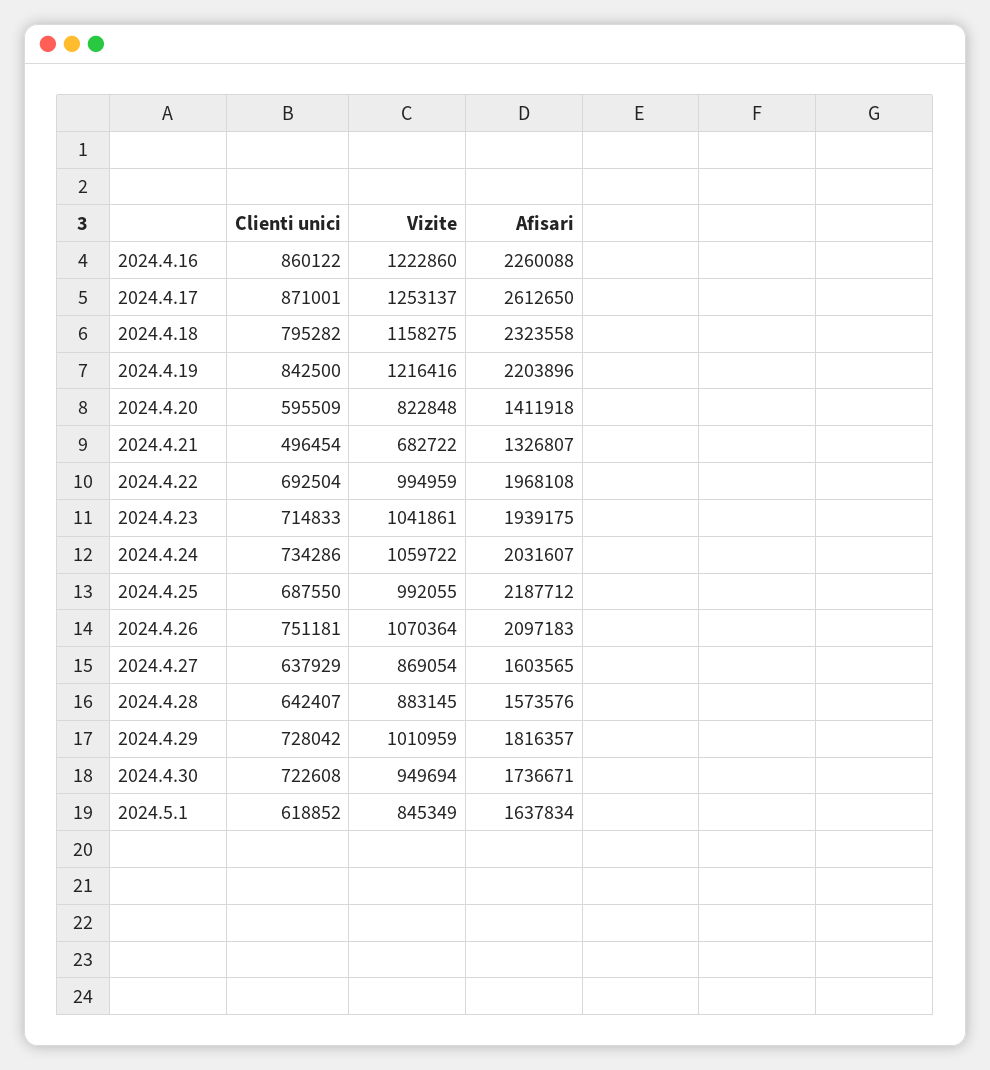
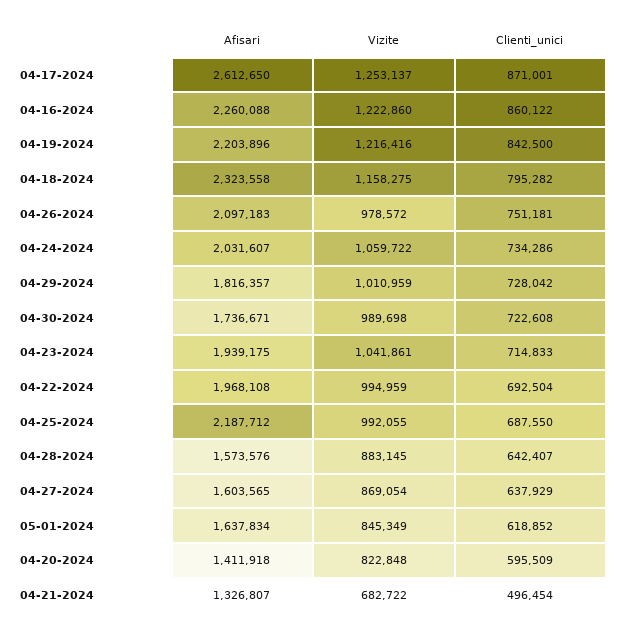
Vizite, 2024.4.26: 1070364 -> 978572
Vizite, 2024.4.30: 949694 -> 989698

